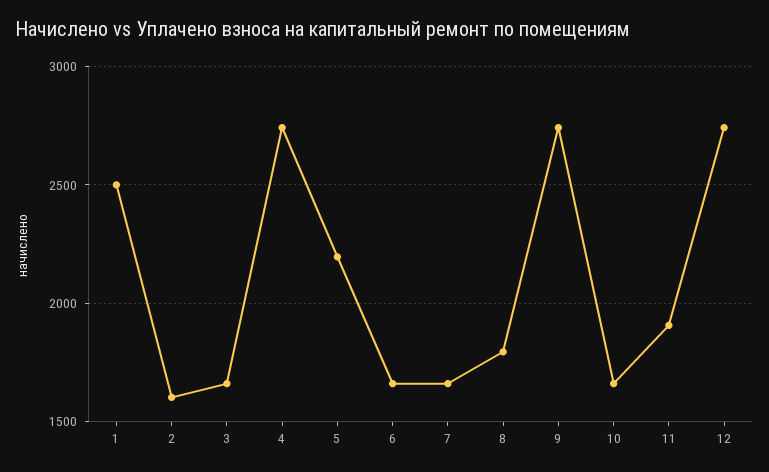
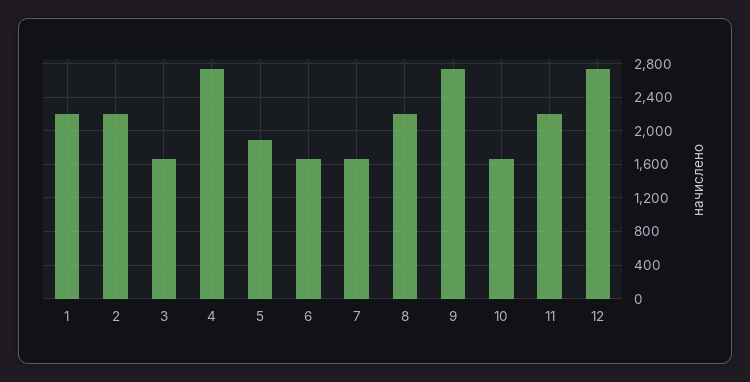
1: 2500 -> 2200
2: 1600 -> 2200
5: 2200 -> 1900
8: 1800 -> 2200
11: 1900 -> 2200

